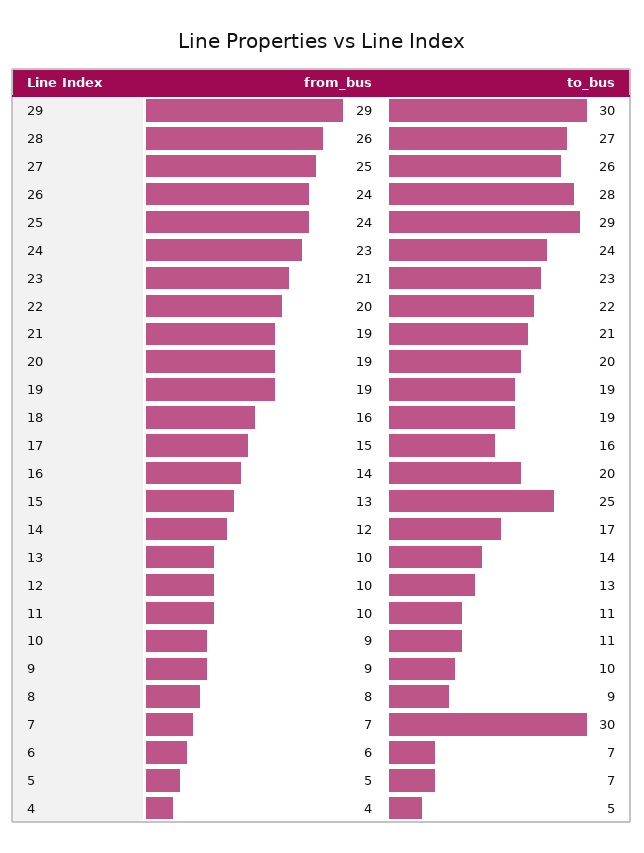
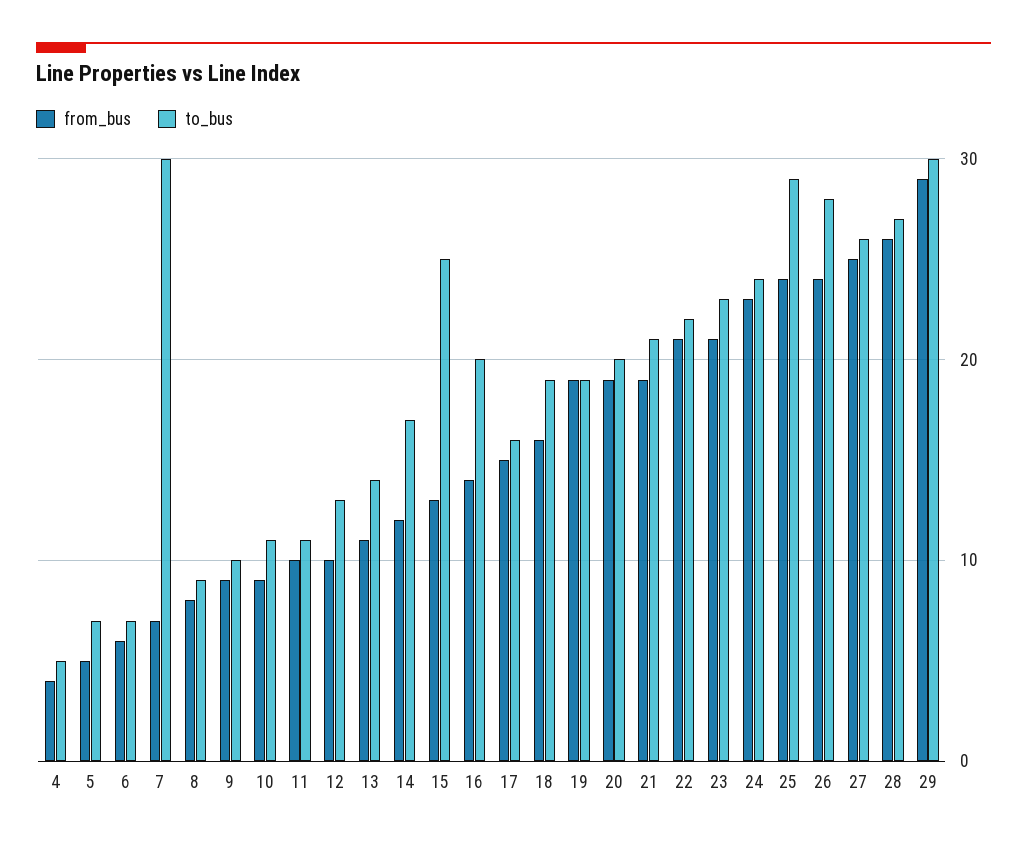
from_bus, 22: 20 -> 21
from_bus, 13: 10 -> 11

